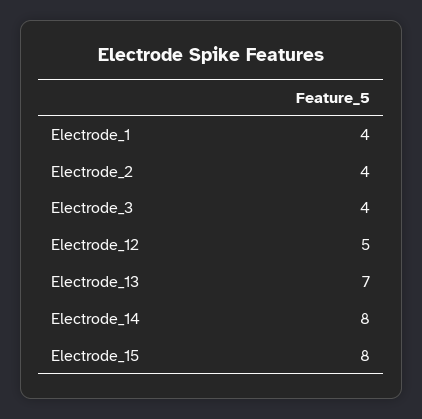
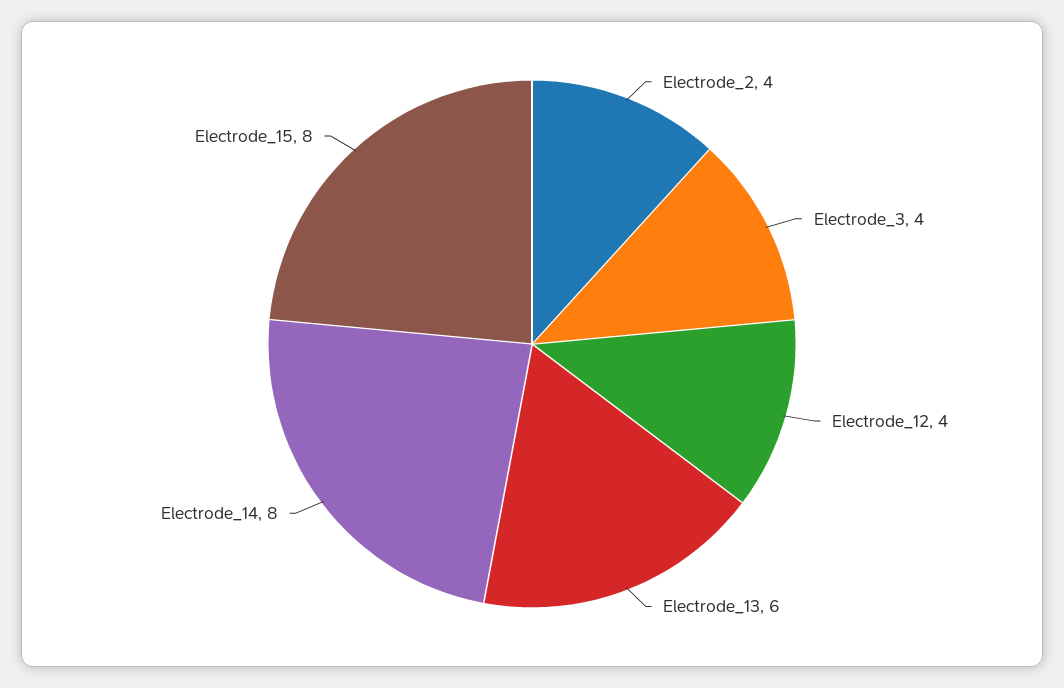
Electrode_1: 4 -> none
Electrode_12: 5 -> 4
Electrode_13: 7 -> 6

